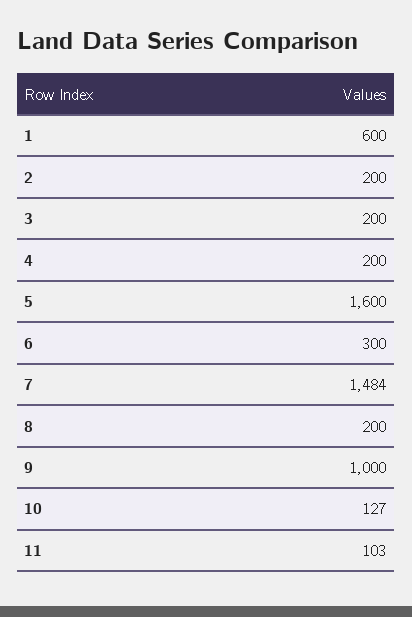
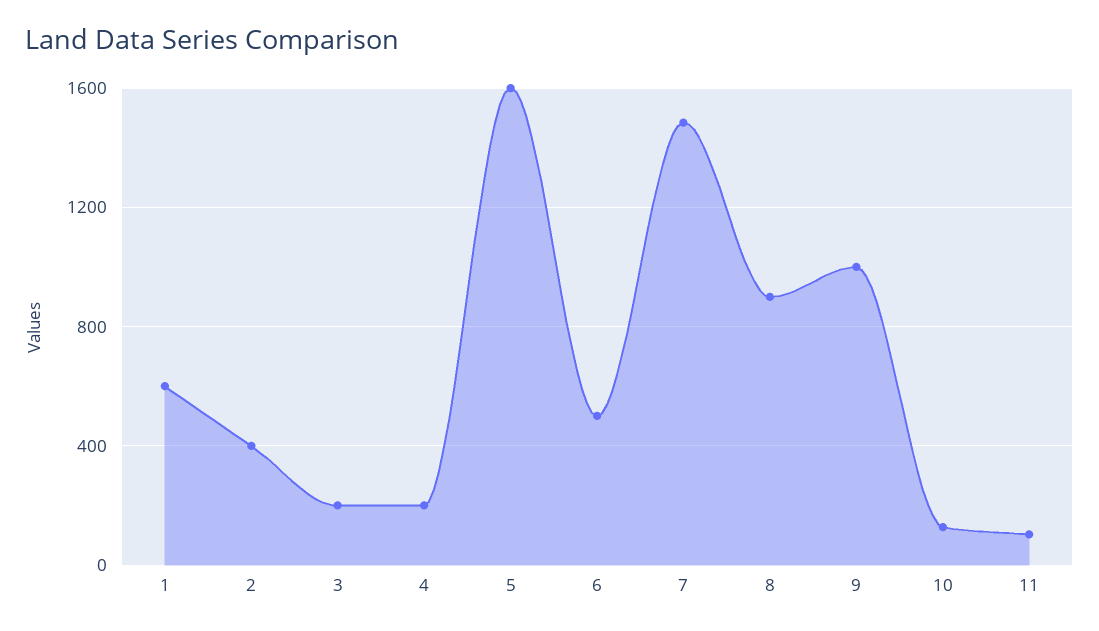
2: 200 -> 400
6: 300 -> 500
8: 200 -> 900

